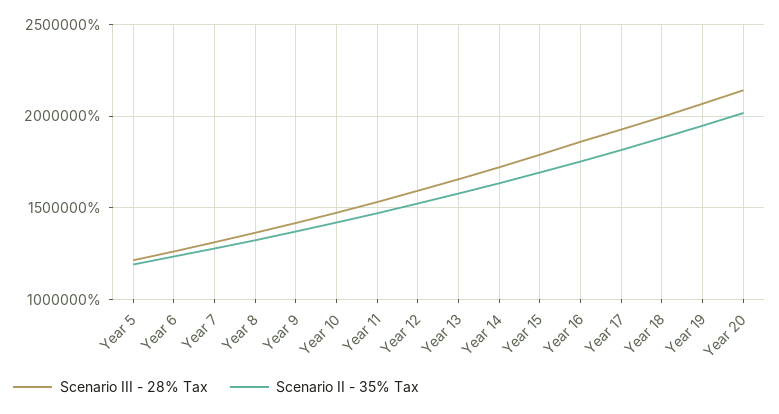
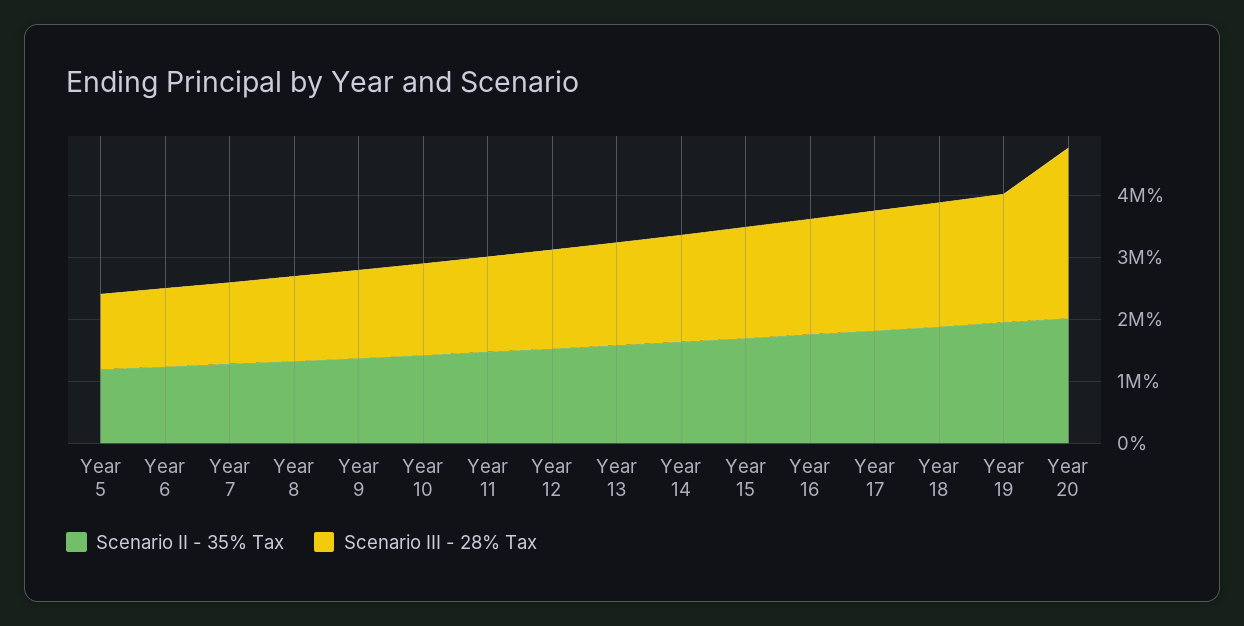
Scenario III - 28% Tax, Year 20: 2150000 -> 2800000

